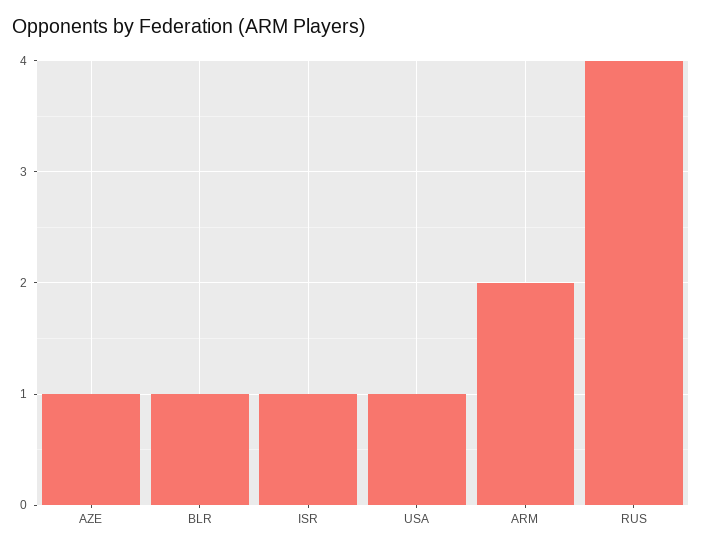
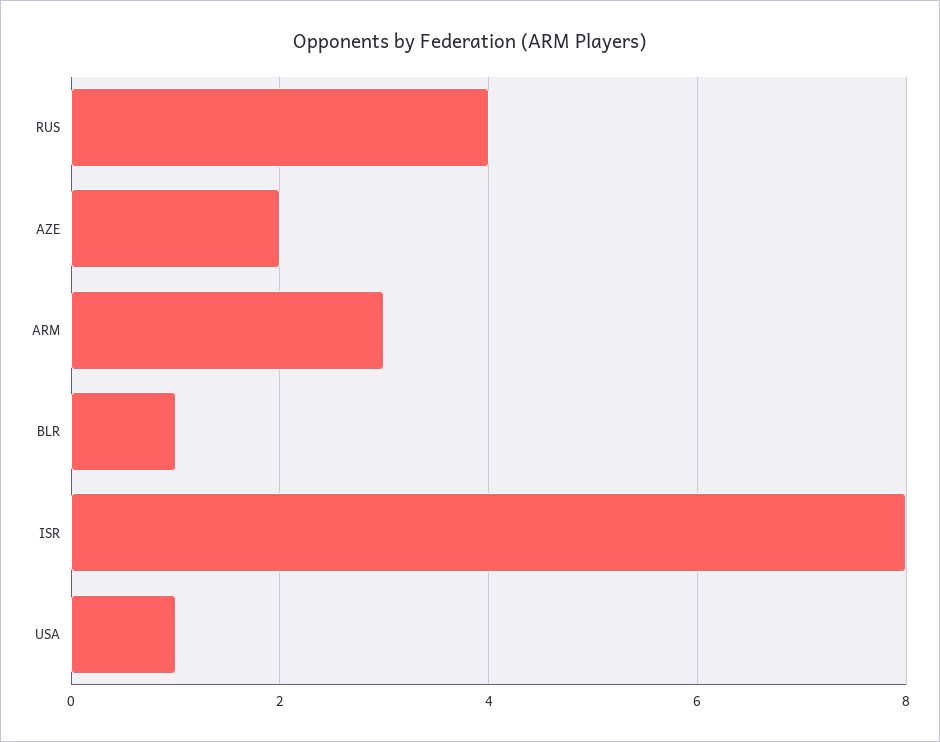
AZE: 1 -> 2
ISR: 1 -> 8
ARM: 2 -> 3

